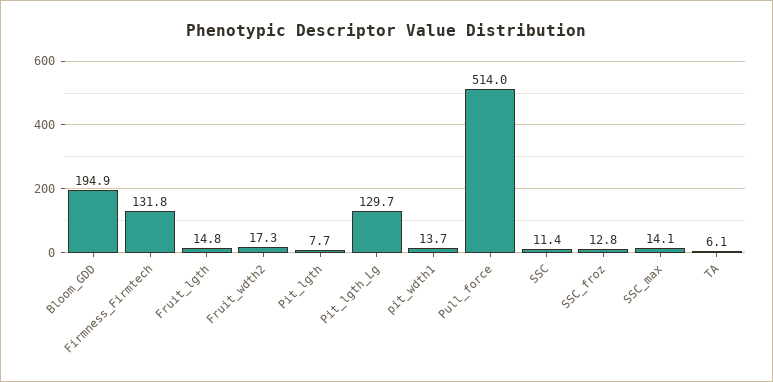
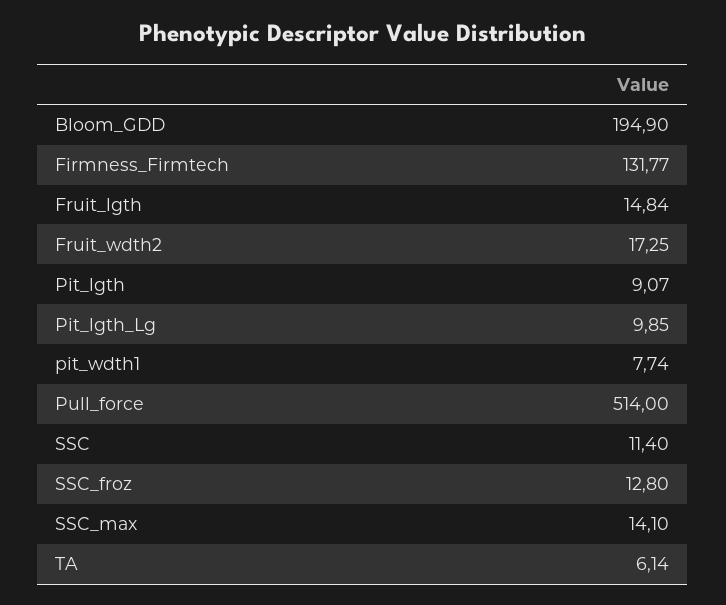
Pit_lgth: 7.7 -> 9.07
Pit_lgth_Lg: 129.7 -> 9.85
pit_wdth1: 13.7 -> 7.74

